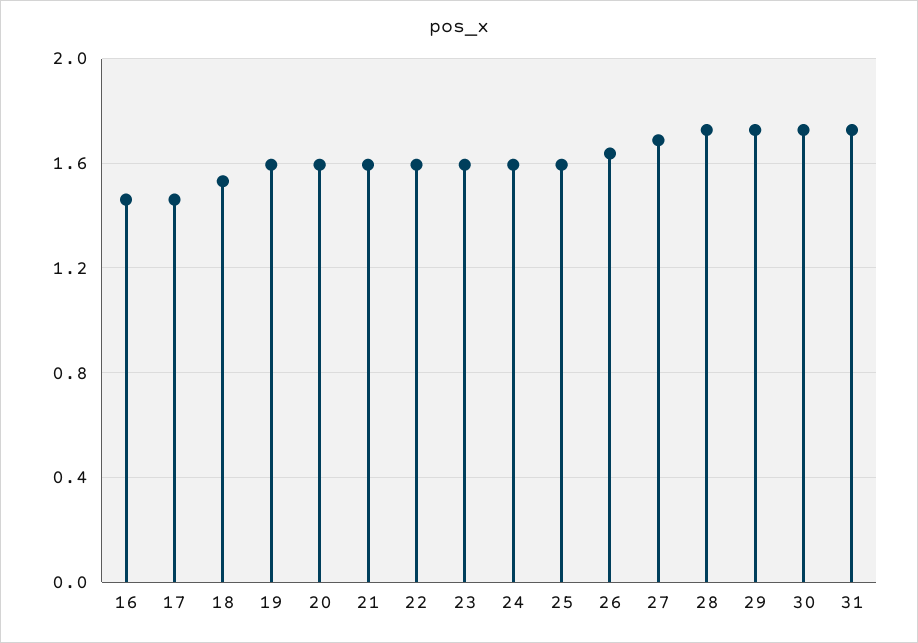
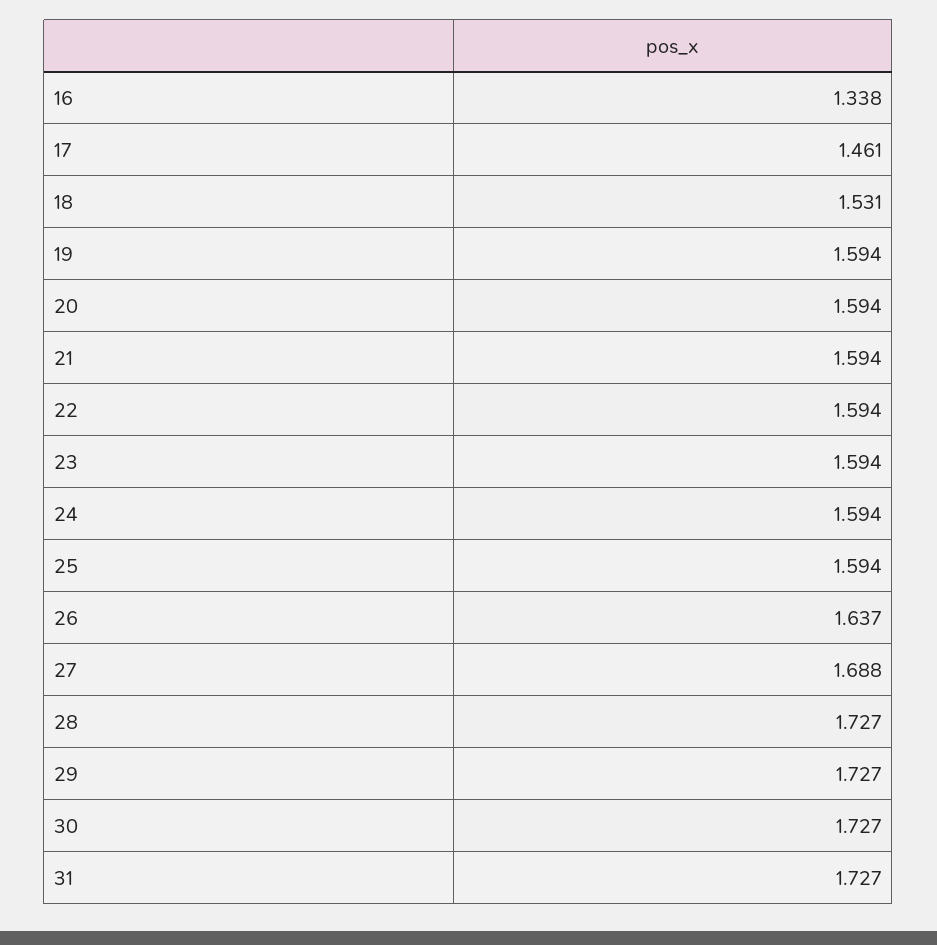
16: 1.45 -> 1.338

